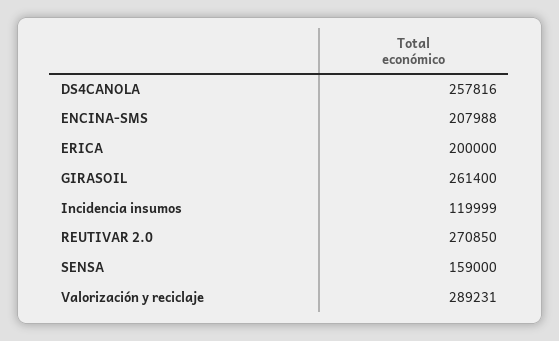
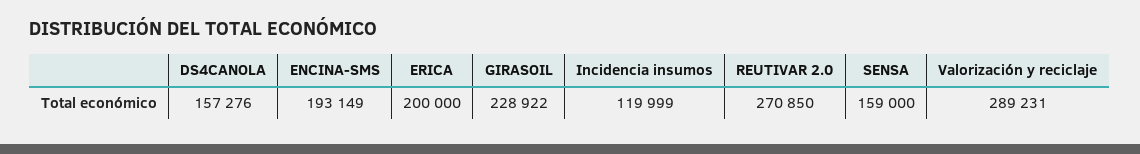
DS4CANOLA: 257816 -> 157276
ENCINA-SMS: 207988 -> 193149
GIRASOIL: 261400 -> 228922

